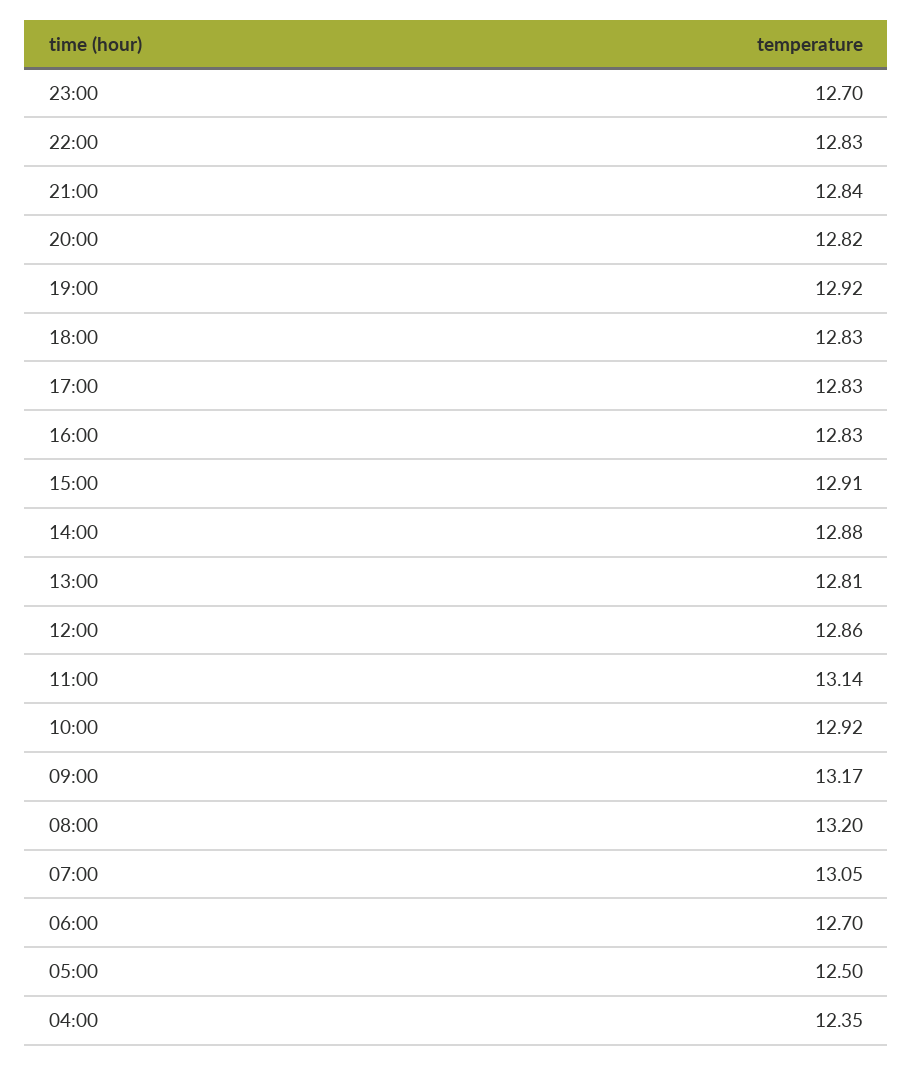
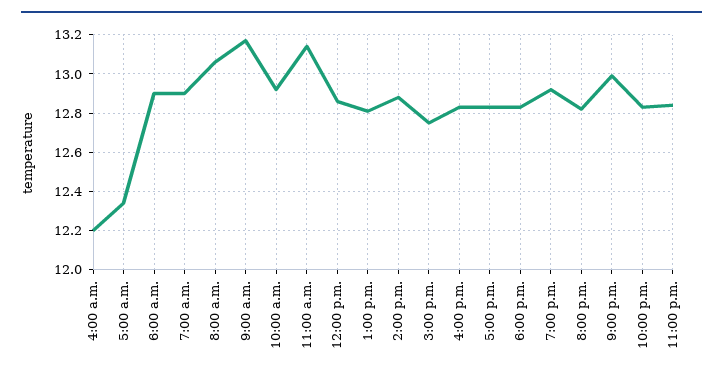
23:00: 12.7 -> 12.85
21:00: 12.84 -> 13
15:00: 12.91 -> 12.75
08:00: 13.2 -> 13.05
07:00: 13.05 -> 12.9
06:00: 12.7 -> 12.9
05:00: 12.5 -> 12.35
04:00: 12.35 -> 12.2

